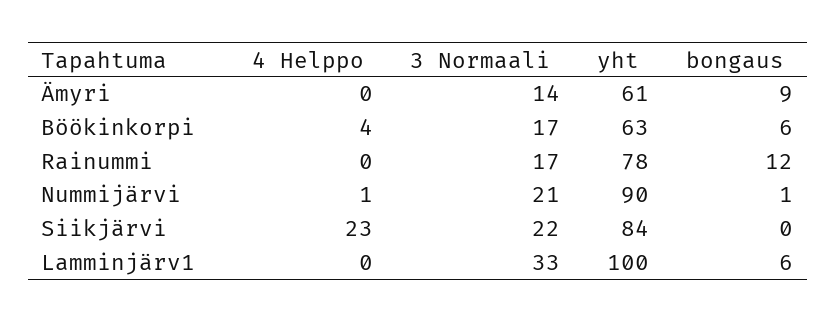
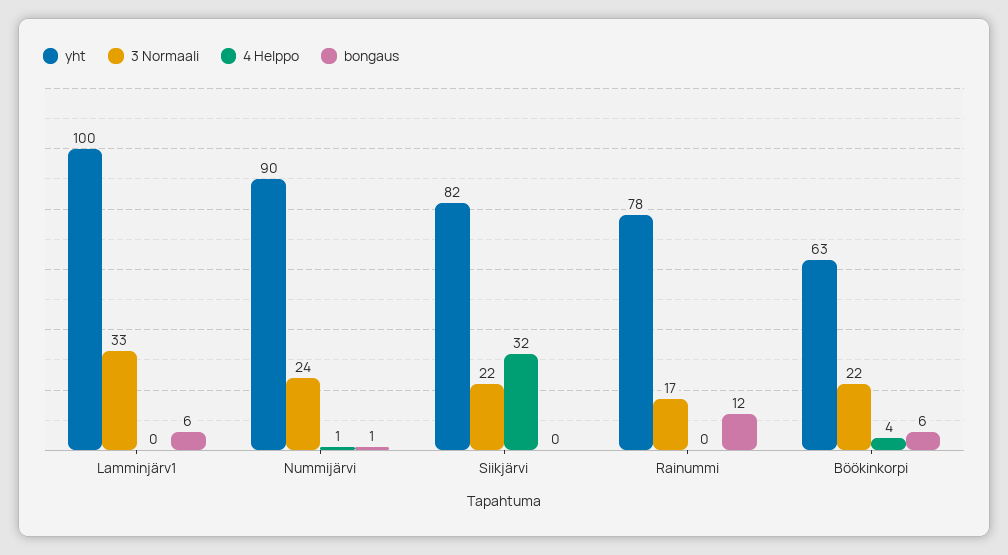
4 Helppo, Ämyri: 0 -> none
3 Normaali, Ämyri: 14 -> none
yht, Ämyri: 61 -> none
bongaus, Ämyri: 9 -> none
3 Normaali, Böökinkorpi: 17 -> 22
3 Normaali, Nummijärvi: 21 -> 24
4 Helppo, Siikjärvi: 23 -> 32
yht, Siikjärvi: 84 -> 82

